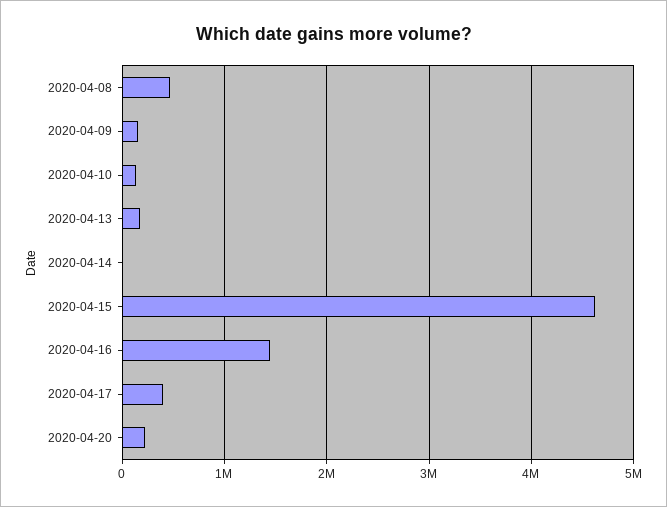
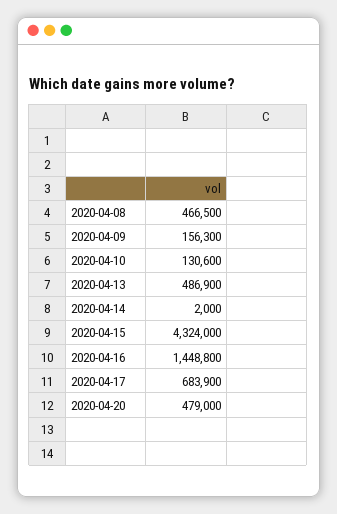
2020-04-13: 200000 -> 486900
2020-04-15: 4600000 -> 4324000
2020-04-17: 400000 -> 683900
2020-04-20: 200000 -> 479000

